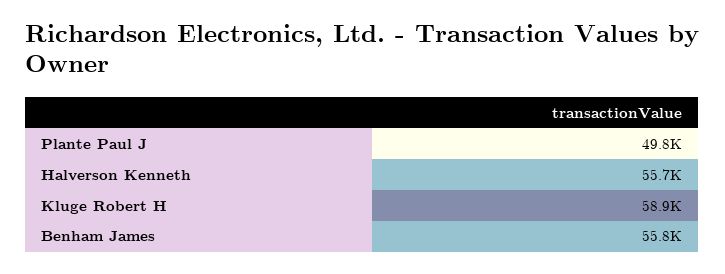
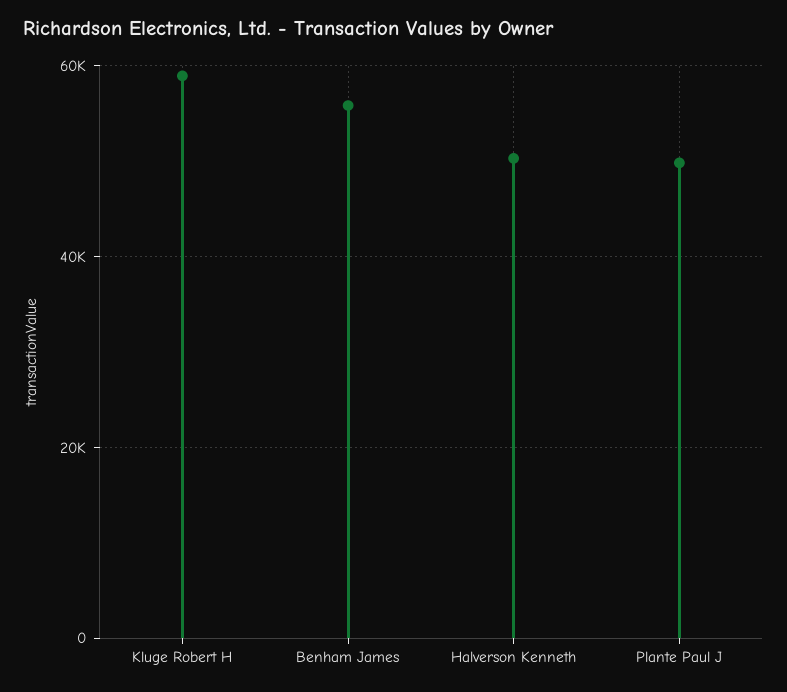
Halverson Kenneth: 55700 -> 50000

